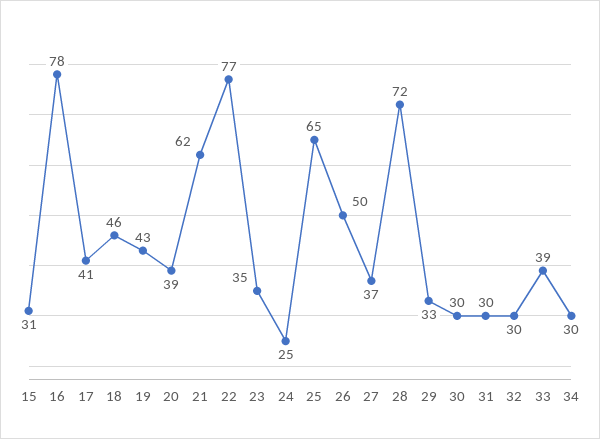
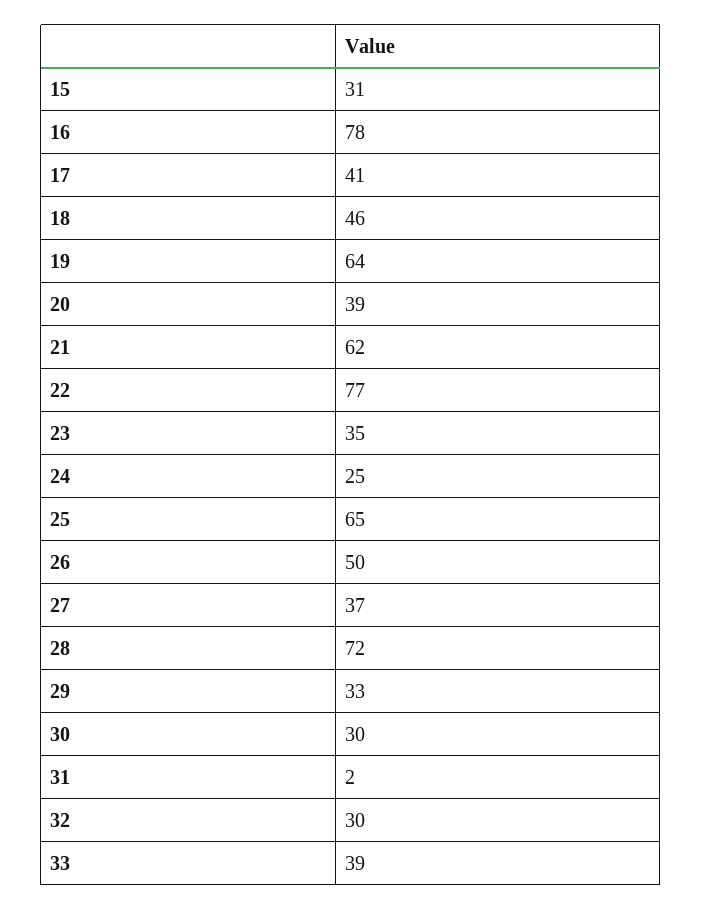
19: 43 -> 64
31: 30 -> 2
34: 30 -> none

